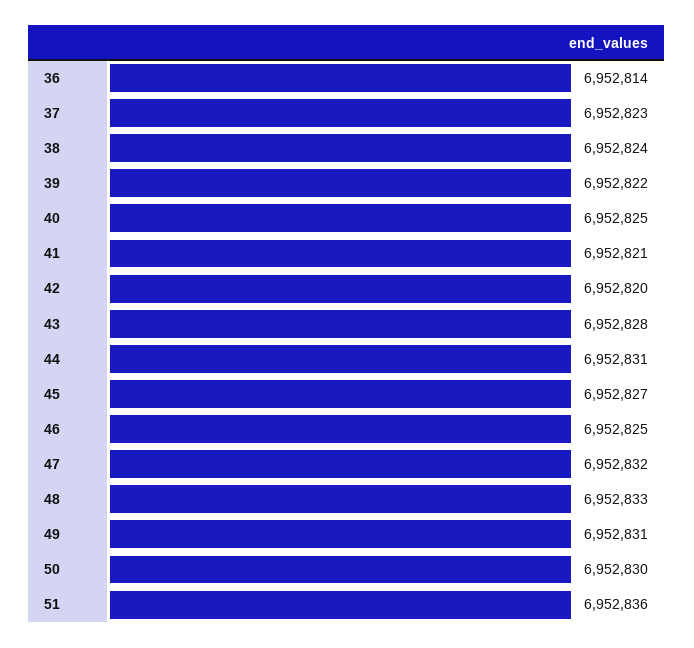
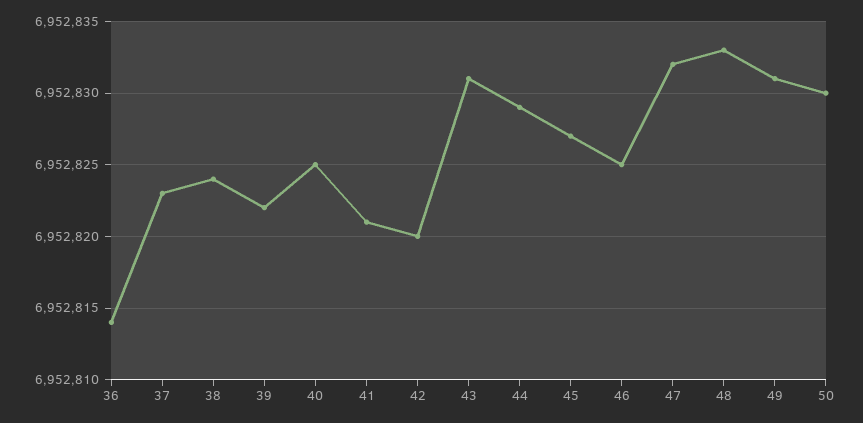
43: 6952828 -> 6952831
44: 6952831 -> 6952829
51: 6952836 -> none

